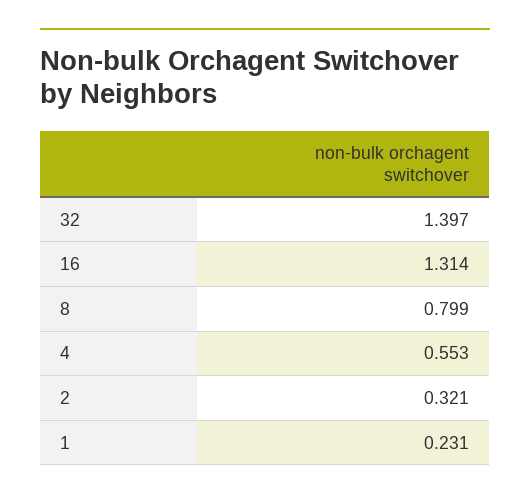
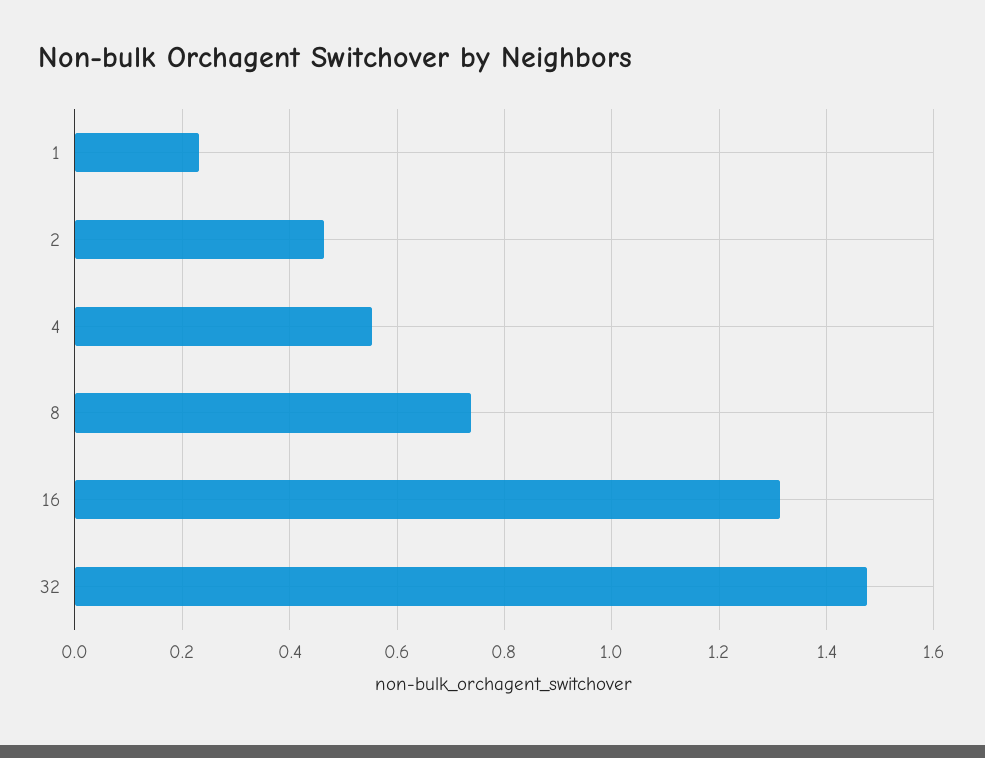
32: 1.397 -> 1.48
8: 0.799 -> 0.74
2: 0.321 -> 0.46

